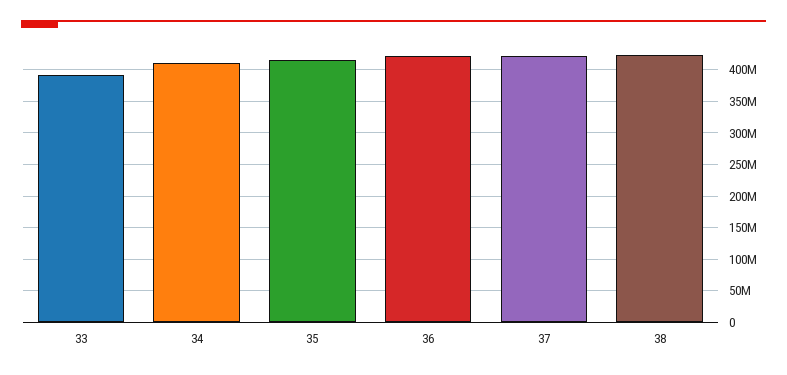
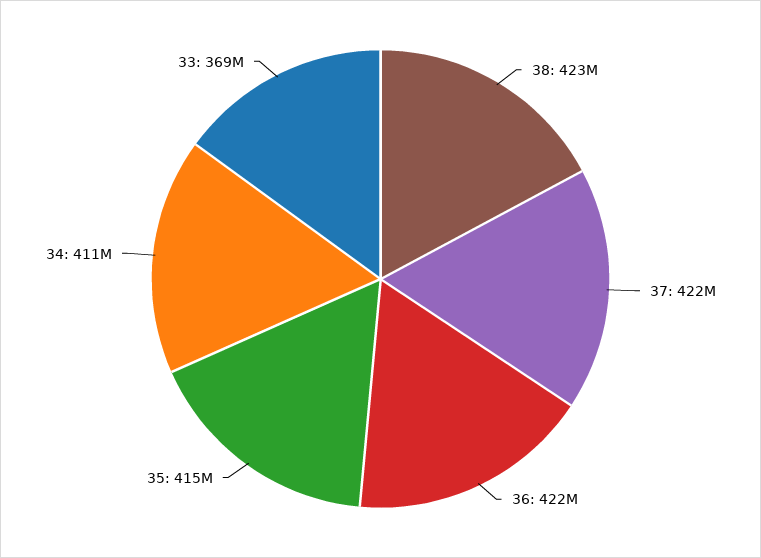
33: 390000000 -> 369000000

